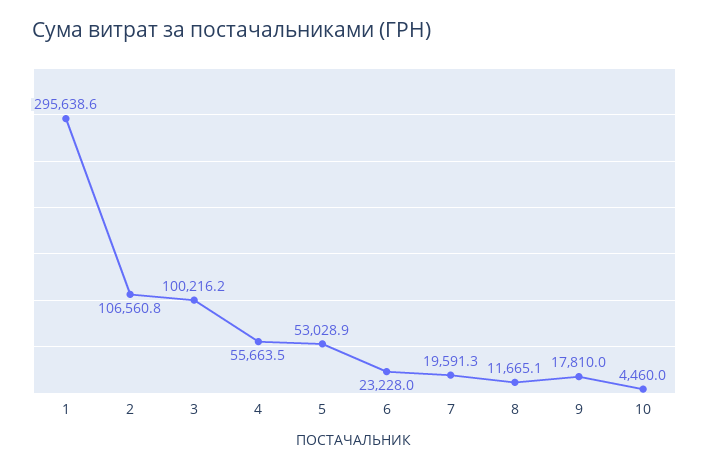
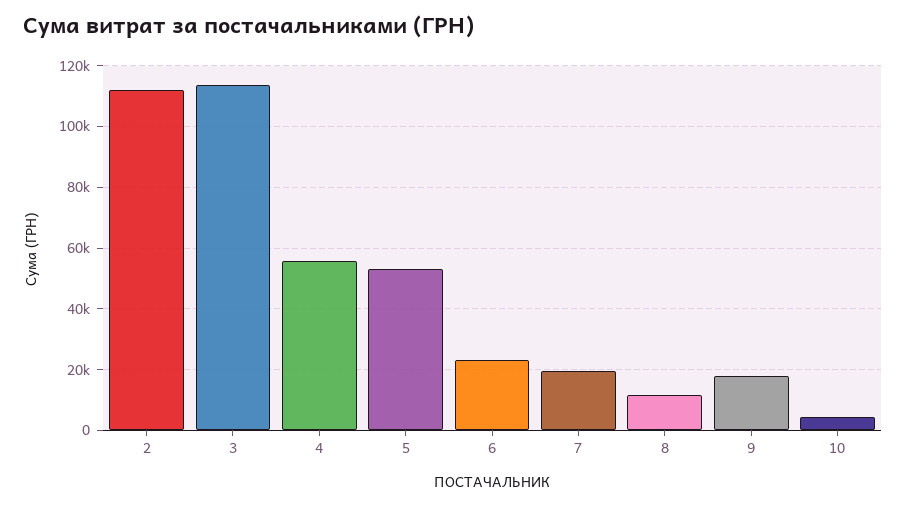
1: 295638.6 -> none
2: 106560.8 -> 112000
3: 100216.2 -> 114000

